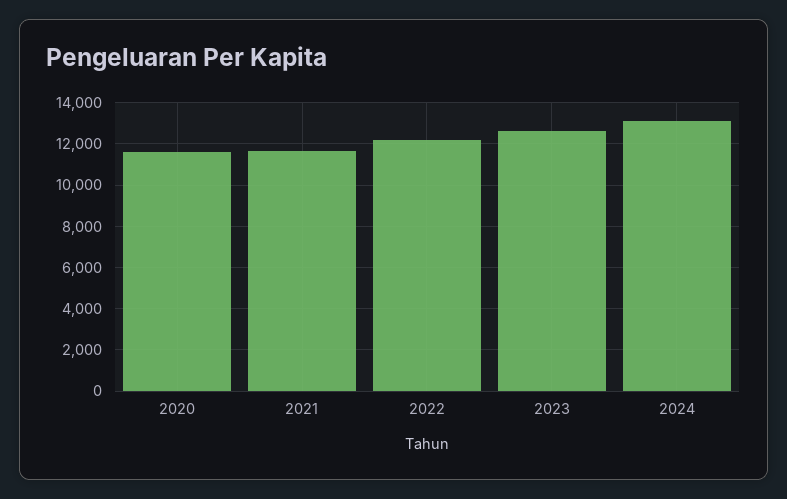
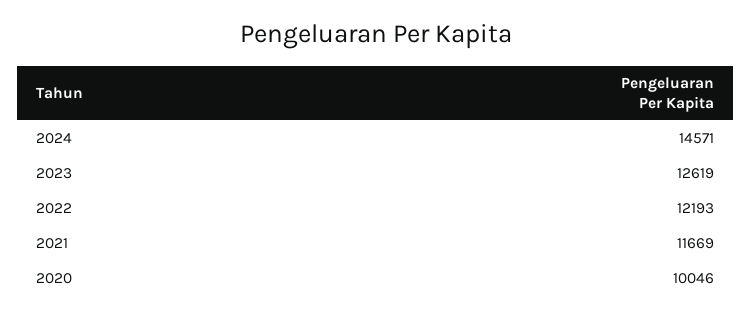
2020: 11500 -> 10046
2024: 13000 -> 14571

